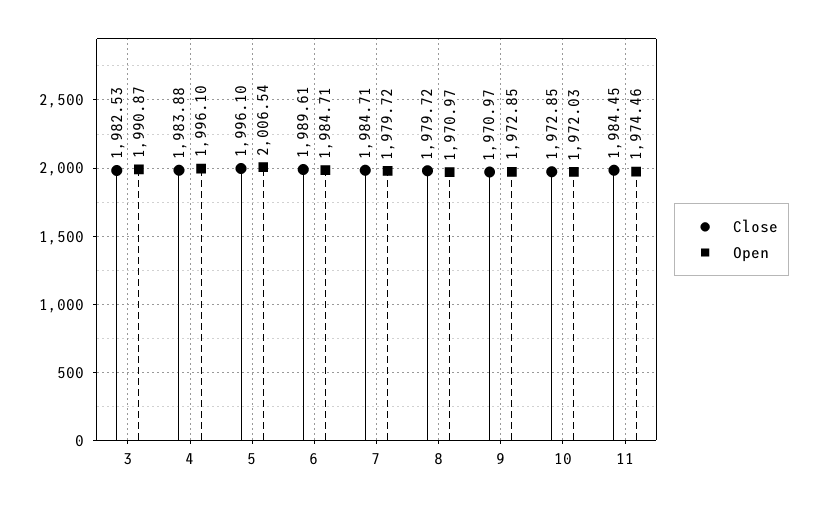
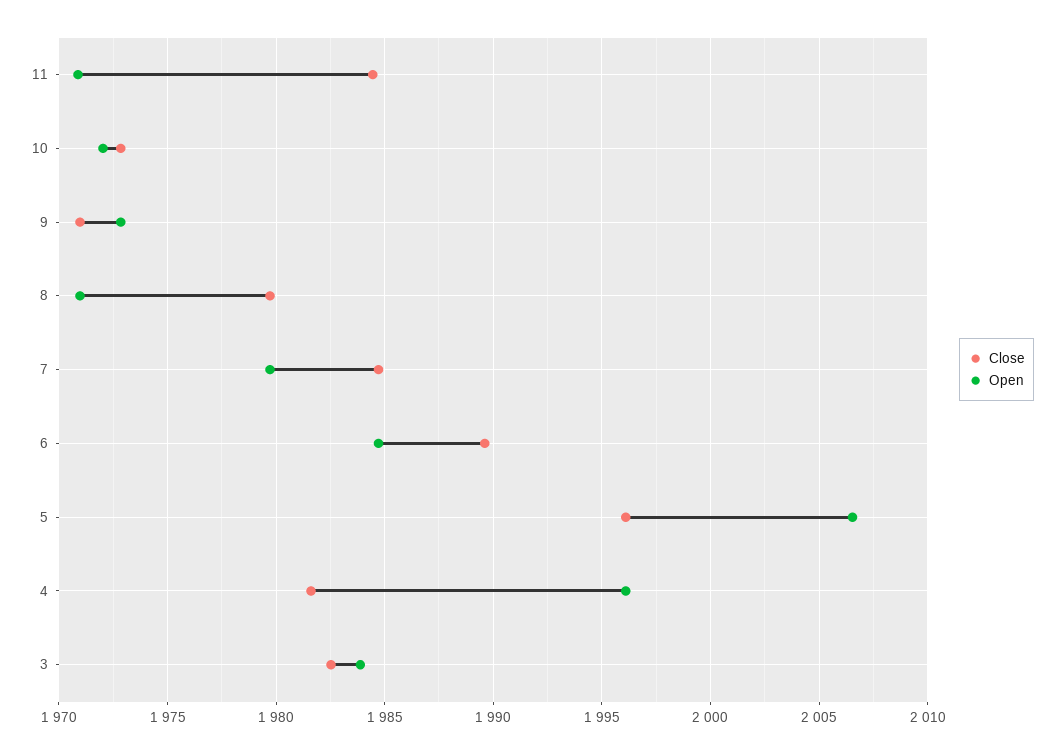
Open, 3: 1990.87 -> 1984
Close, 4: 1983.88 -> 1981.5
Open, 11: 1974.46 -> 1971

